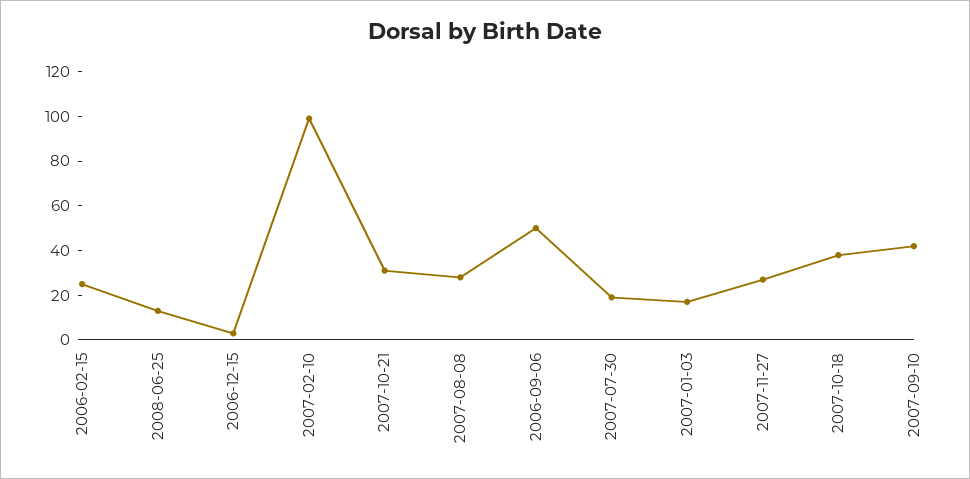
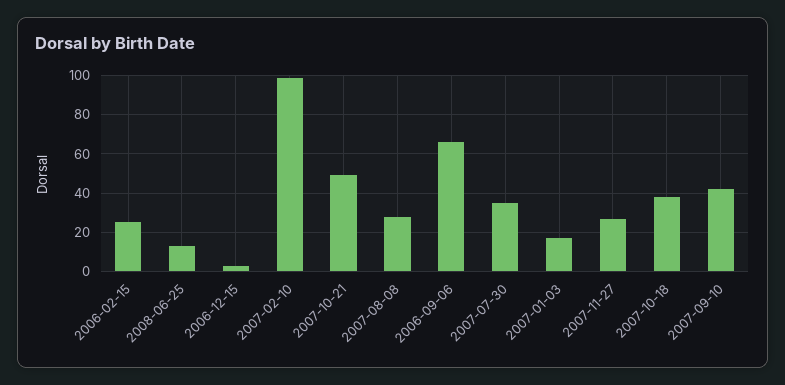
2007-10-21: 30 -> 50
2006-09-06: 50 -> 65
2007-07-30: 20 -> 35

